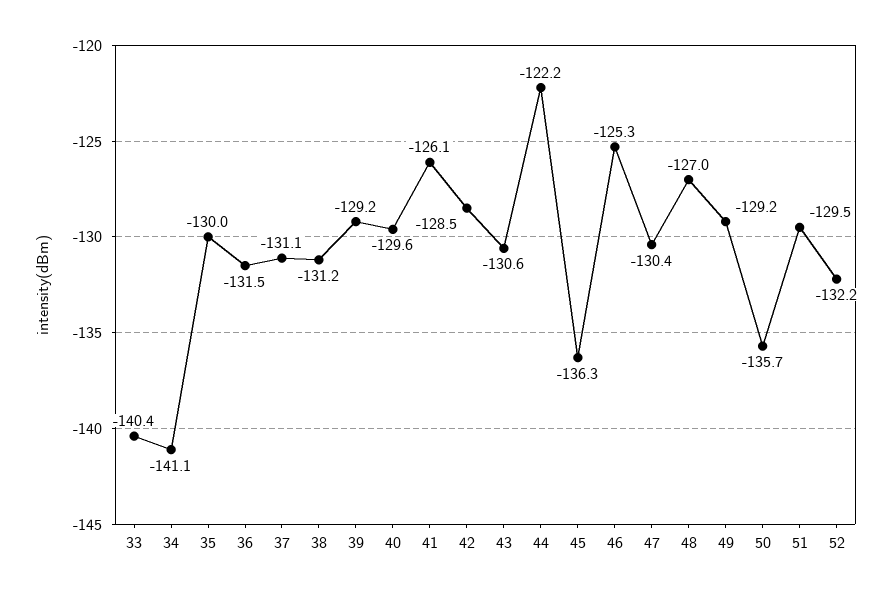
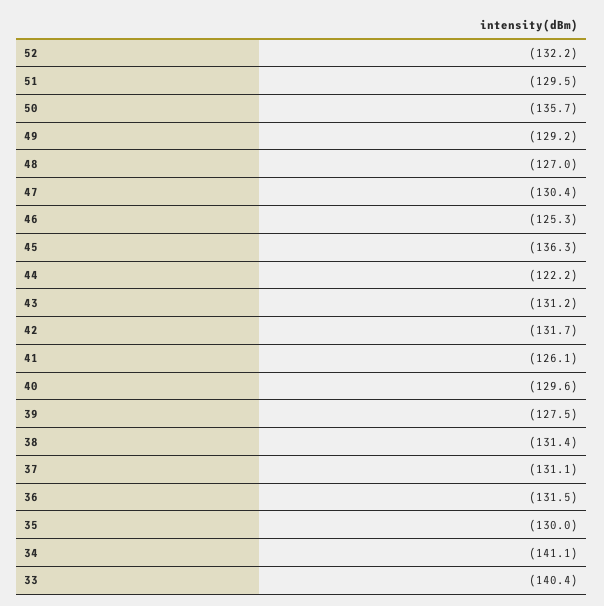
38: -131.2 -> -131.4
39: -129.2 -> -127.5
42: -128.5 -> -131.7
43: -130.6 -> -131.2

